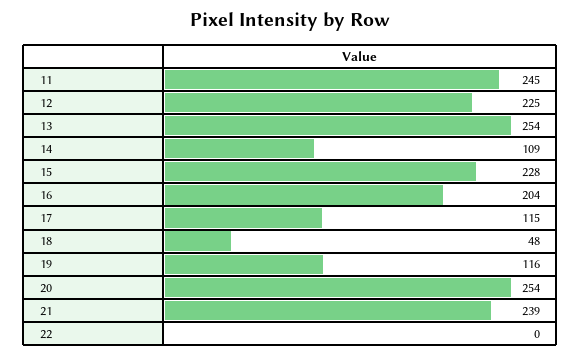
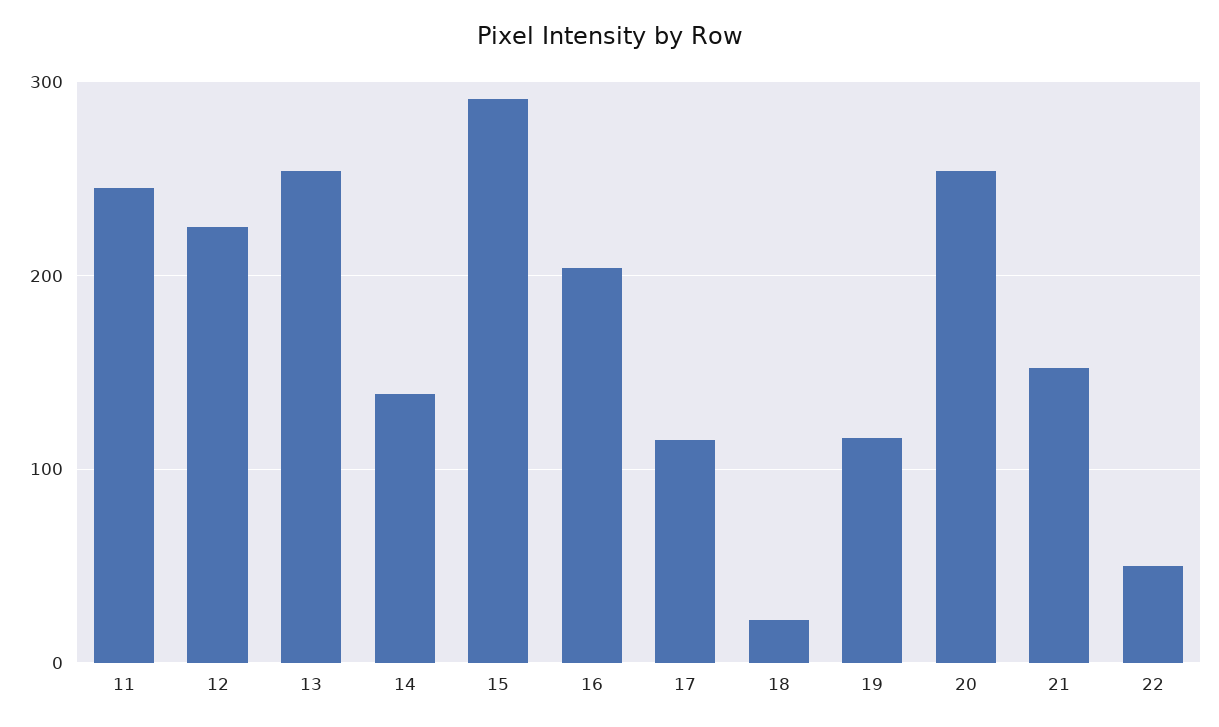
14: 109 -> 140
15: 228 -> 290
18: 48 -> 20
21: 239 -> 150
22: 0 -> 50

